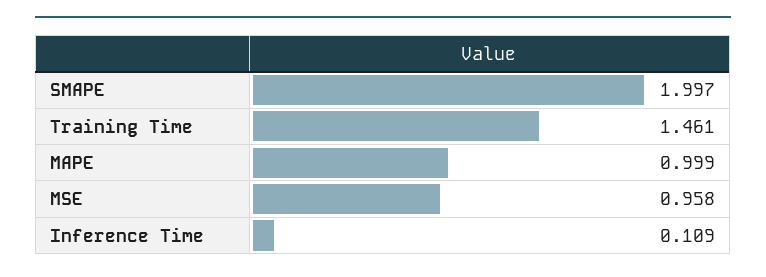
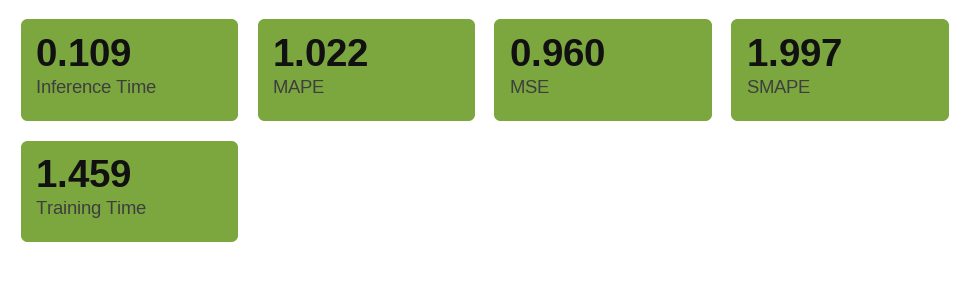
Training Time: 1.461 -> 1.459
MAPE: 0.999 -> 1.022
MSE: 0.958 -> 0.96

